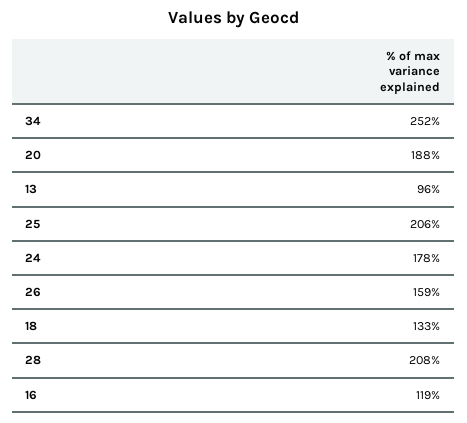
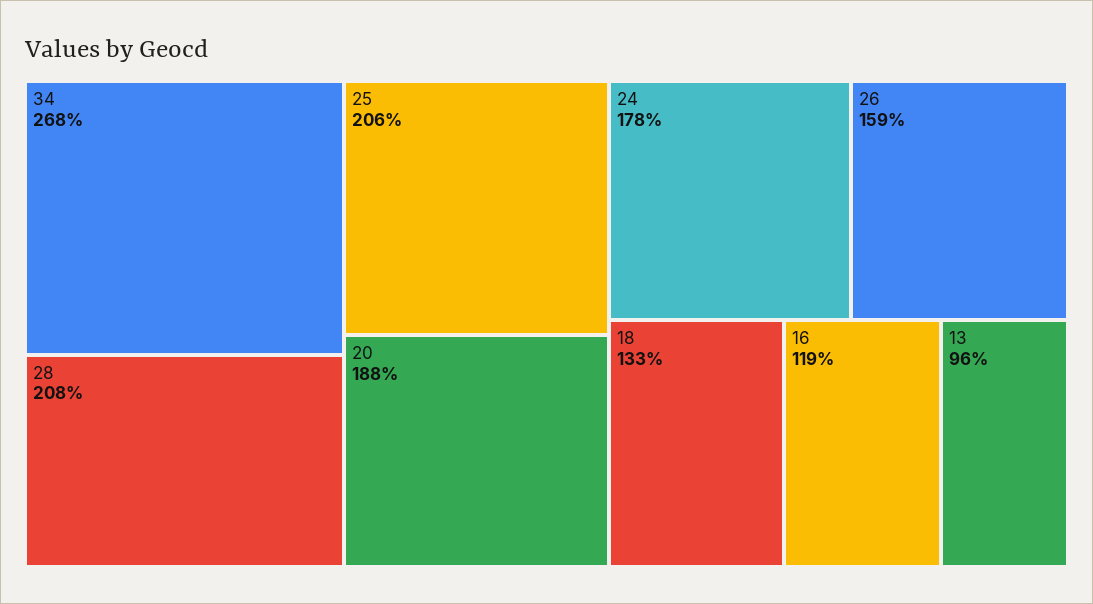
34: 252 -> 268

